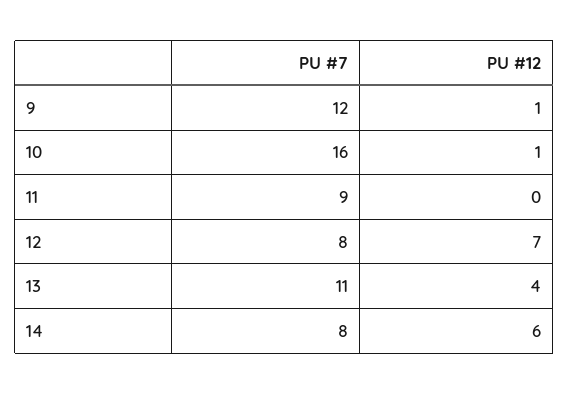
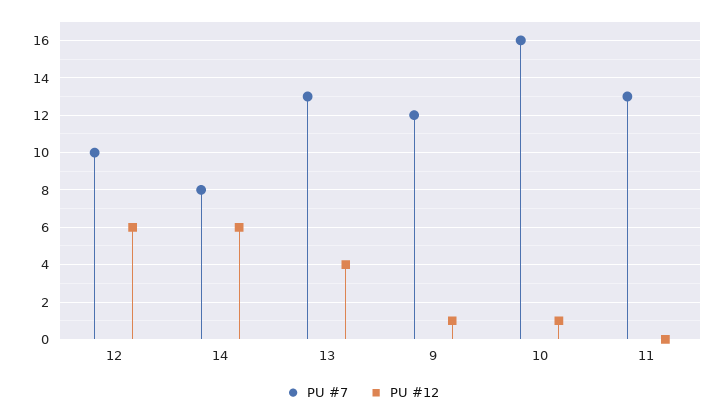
PU #7, 11: 9 -> 13
PU #7, 12: 8 -> 10
PU #12, 12: 7 -> 6
PU #7, 13: 11 -> 13

